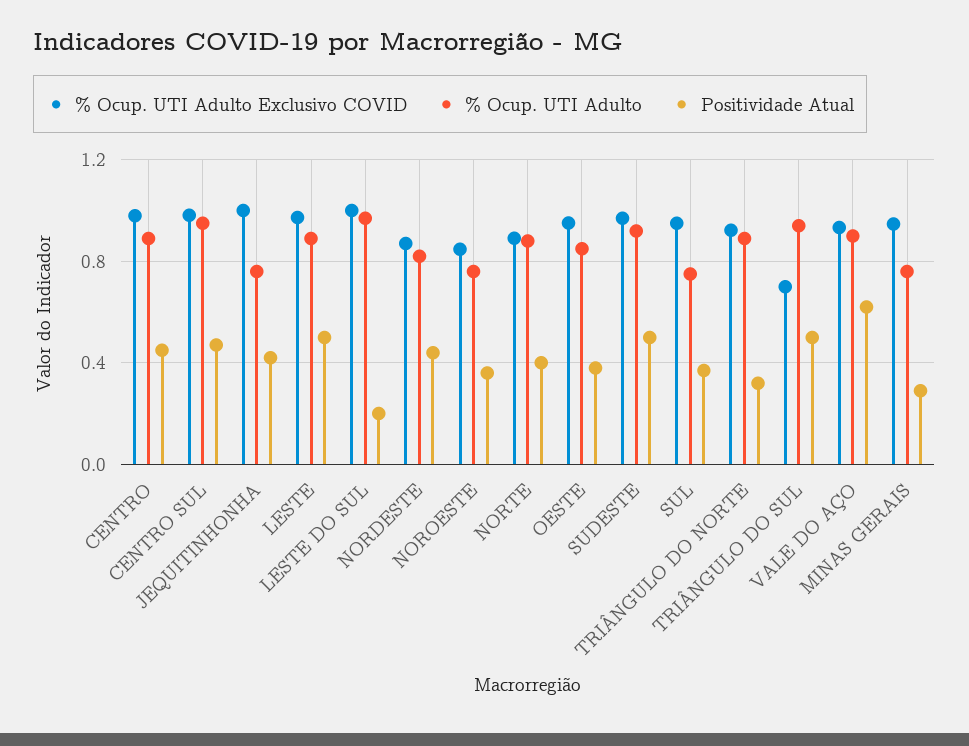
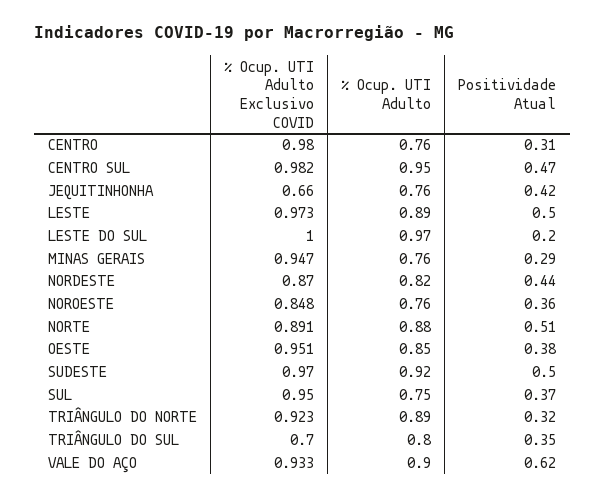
% Ocup. UTI Adulto, CENTRO: 0.9 -> 0.76
Positividade Atual, CENTRO: 0.45 -> 0.31
% Ocup. UTI Adulto Exclusivo COVID, JEQUITINHONHA: 1 -> 0.66
Positividade Atual, NORTE: 0.4 -> 0.51
% Ocup. UTI Adulto, TRIÂNGULO DO SUL: 0.95 -> 0.8
Positividade Atual, TRIÂNGULO DO SUL: 0.5 -> 0.35

